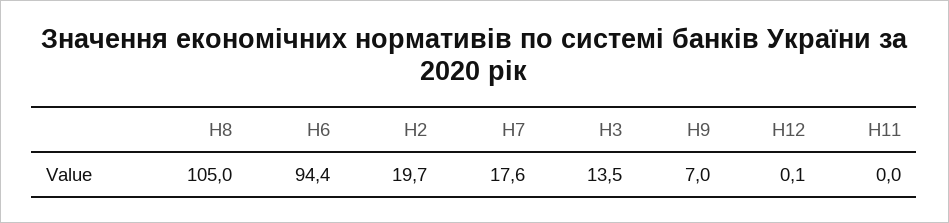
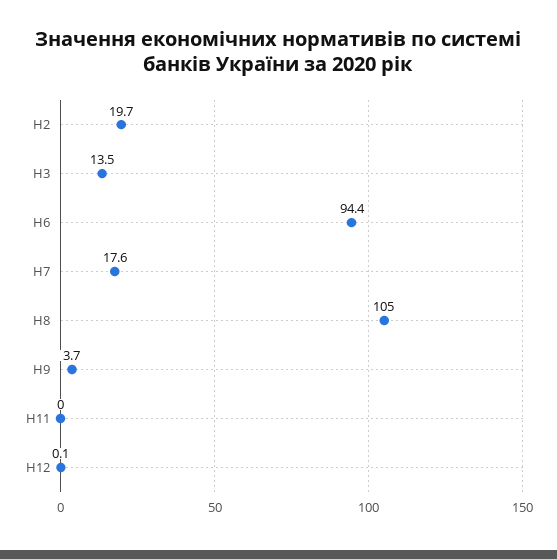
Н9: 7 -> 3.7

